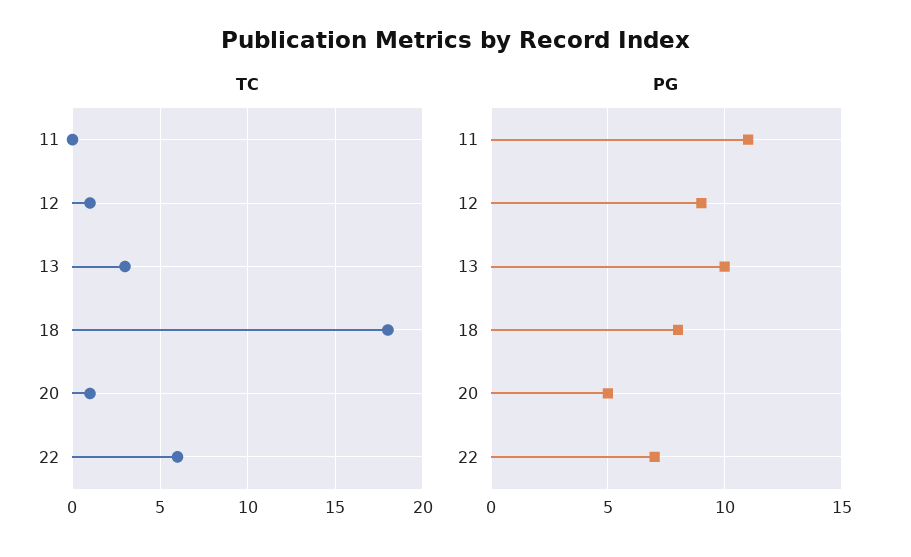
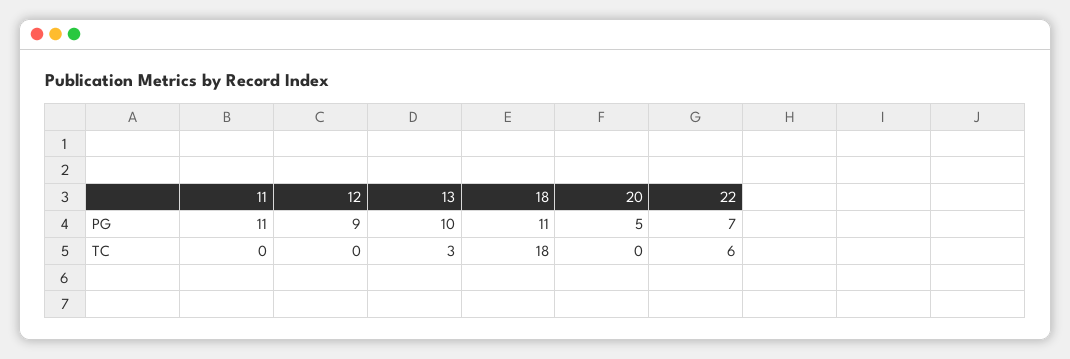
TC, 12: 1 -> 0
TC, 20: 1 -> 0
PG, 18: 8 -> 11

